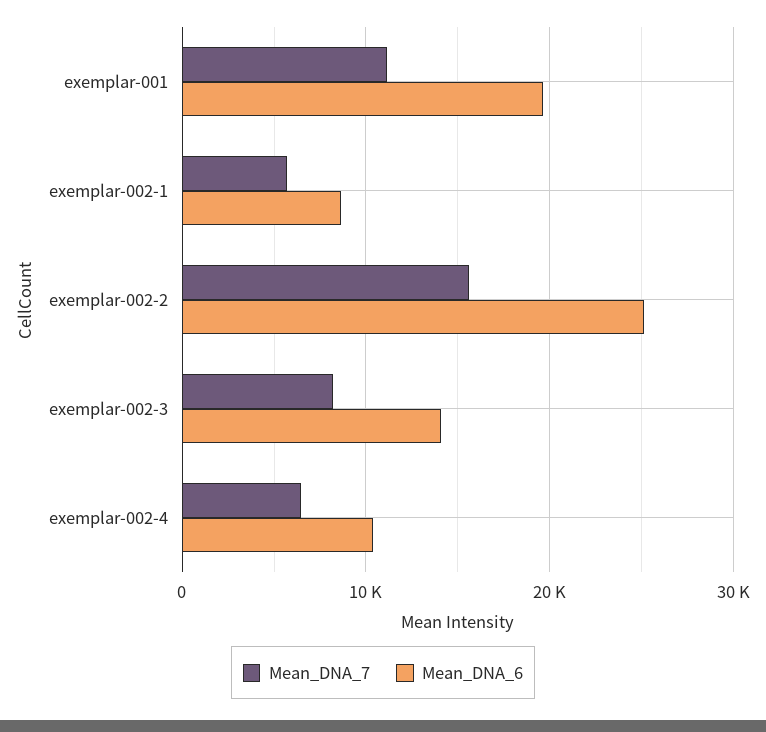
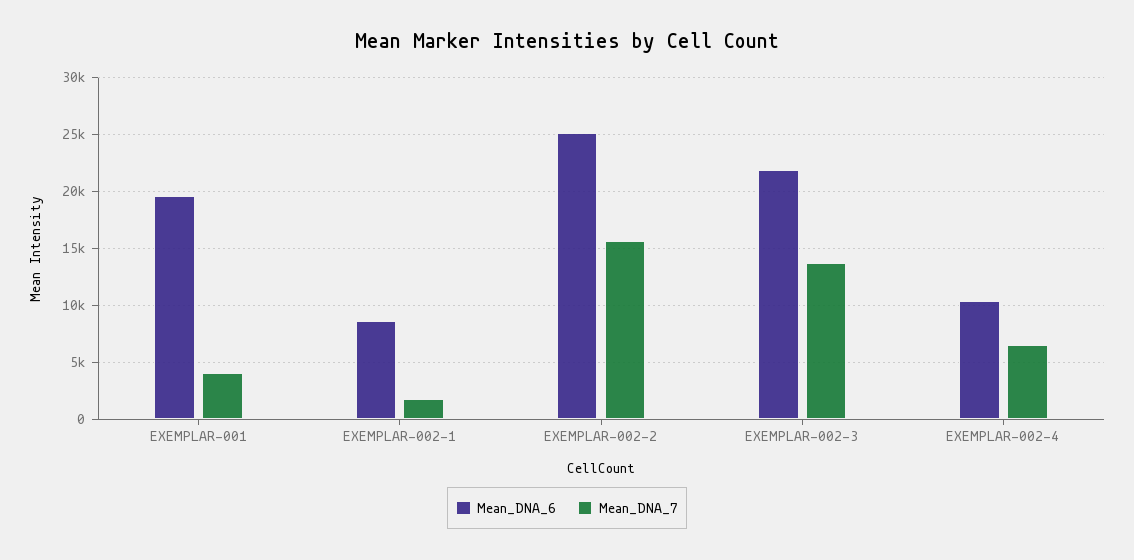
Mean_DNA_7, exemplar-001: 11000 -> 4000
Mean_DNA_7, exemplar-002-1: 6000 -> 2000
Mean_DNA_7, exemplar-002-3: 8000 -> 14000
Mean_DNA_6, exemplar-002-3: 14000 -> 22000

